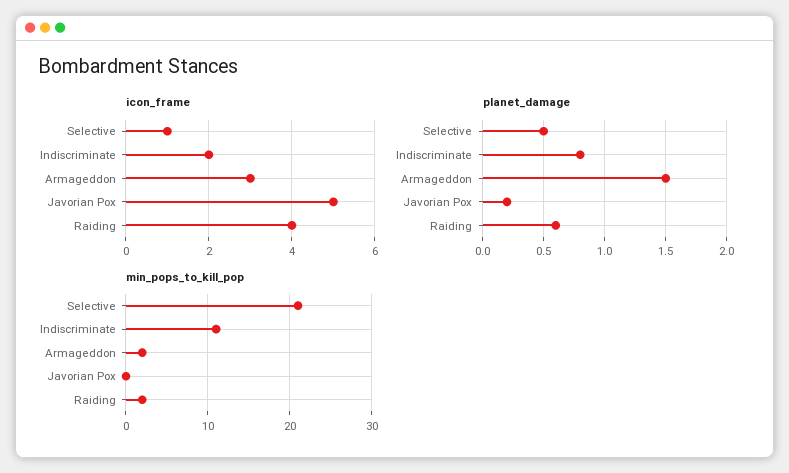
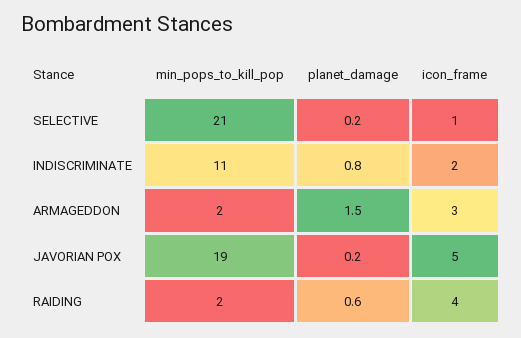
planet_damage, Selective: 0.5 -> 0.2
min_pops_to_kill_pop, Javorian Pox: 0 -> 19

